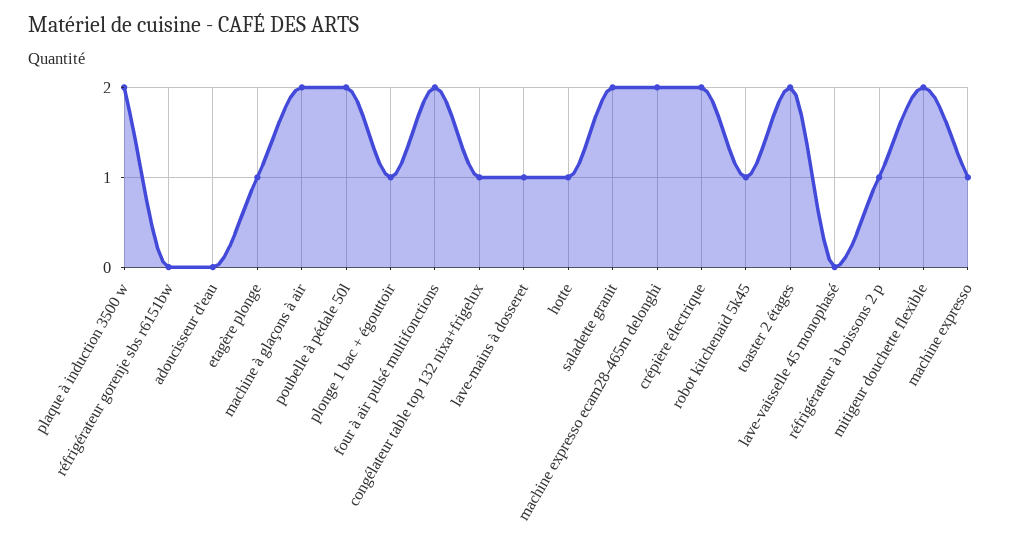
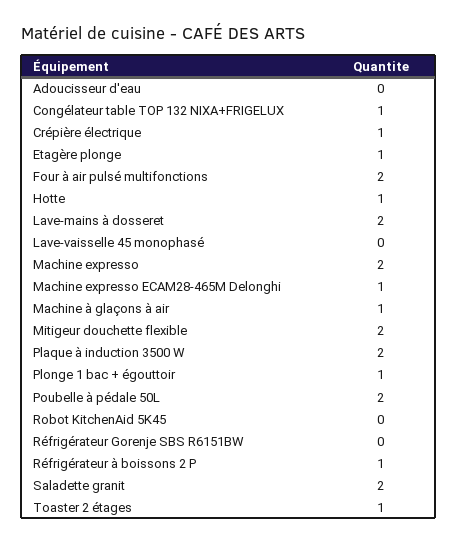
machine à glaçons à air: 2 -> 1
lave-mains à dosseret: 1 -> 2
machine expresso ecam28-465m delonghi: 2 -> 1
crépière électrique: 2 -> 1
robot kitchenaid 5k45: 1 -> 0
toaster 2 étages: 2 -> 1
machine expresso: 1 -> 2

